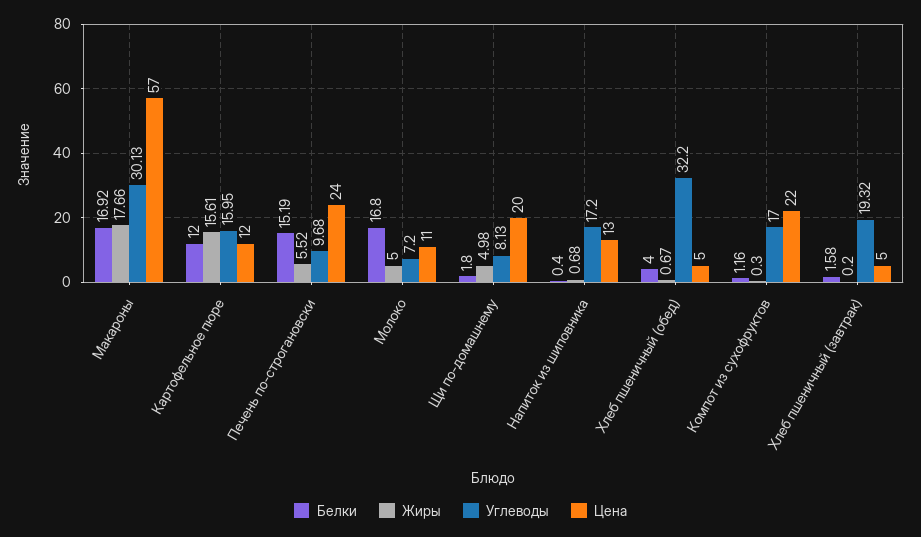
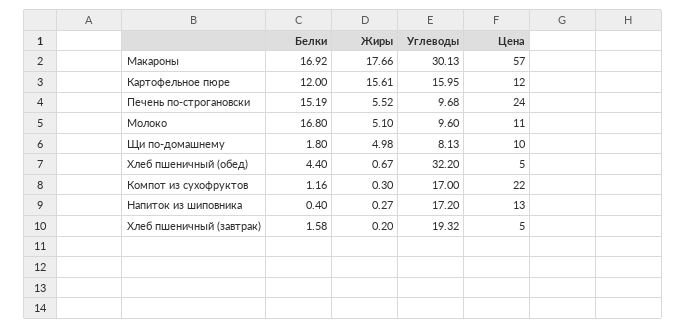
Жиры, Молоко: 5 -> 5.1
Углеводы, Молоко: 7.2 -> 9.6
Цена, Щи по-домашнему: 20 -> 10
Жиры, Напиток из шиповника: 0.68 -> 0.27
Белки, Хлеб пшеничный (обед): 4 -> 4.4

